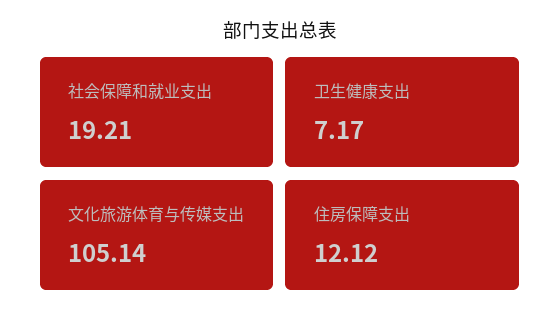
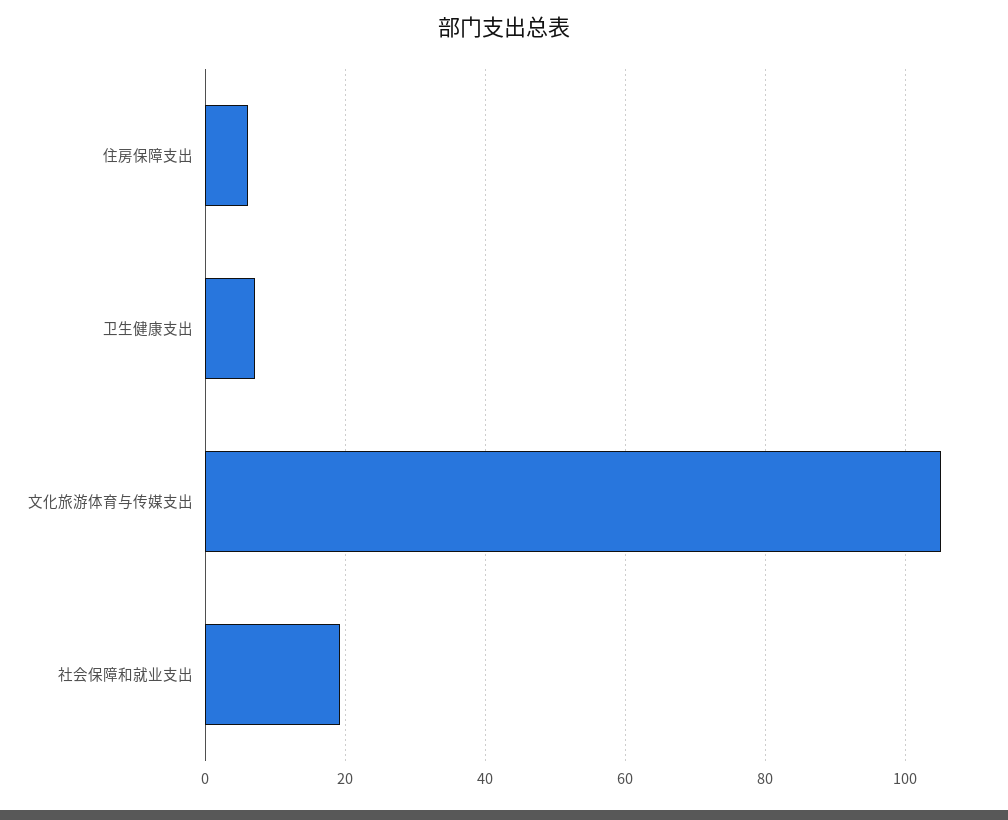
住房保障支出: 12.12 -> 6

